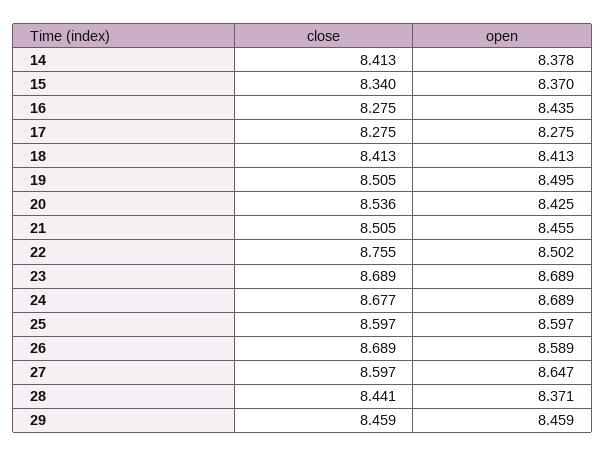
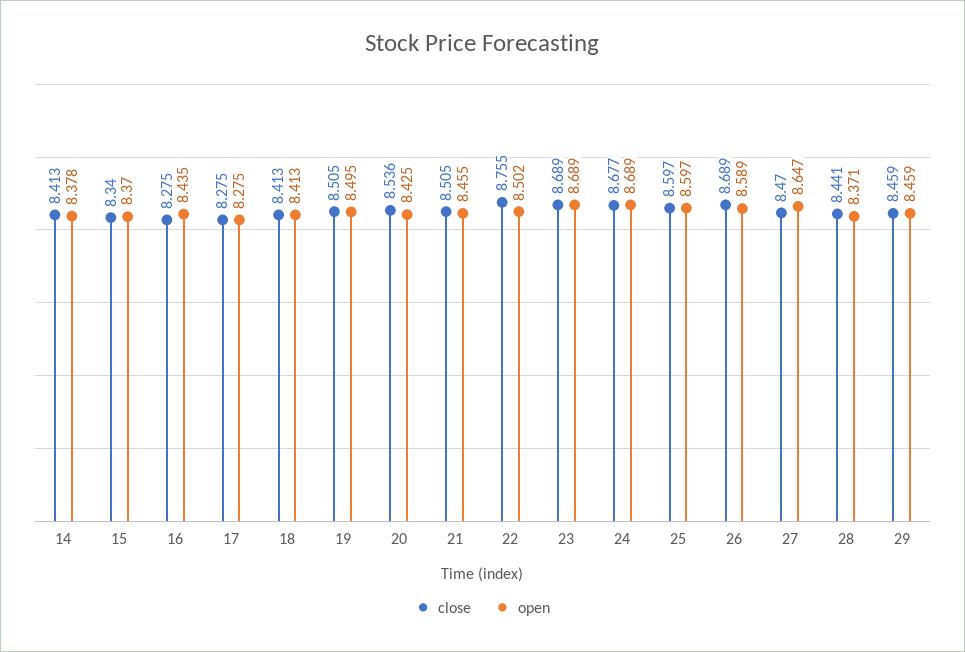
close, 27: 8.597 -> 8.47

